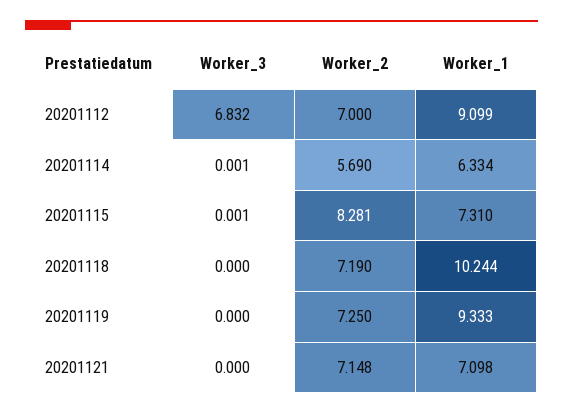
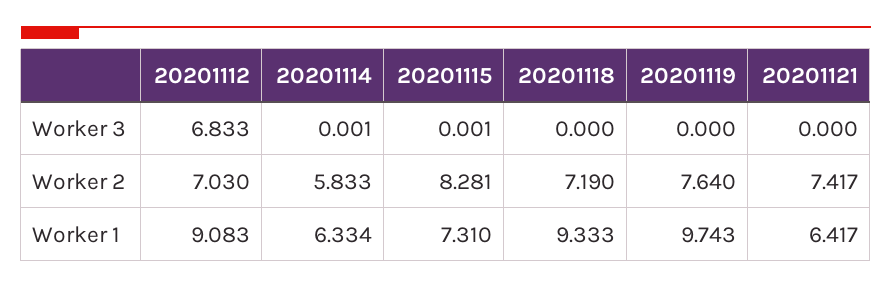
Worker_3, 20201112: 6.832 -> 6.833
Worker_2, 20201112: 7 -> 7.03
Worker_1, 20201112: 9.099 -> 9.083
Worker_2, 20201114: 5.69 -> 5.833
Worker_1, 20201118: 10.244 -> 9.333
Worker_2, 20201119: 7.25 -> 7.64
Worker_1, 20201119: 9.333 -> 9.743
Worker_2, 20201121: 7.148 -> 7.417
Worker_1, 20201121: 7.098 -> 6.417

